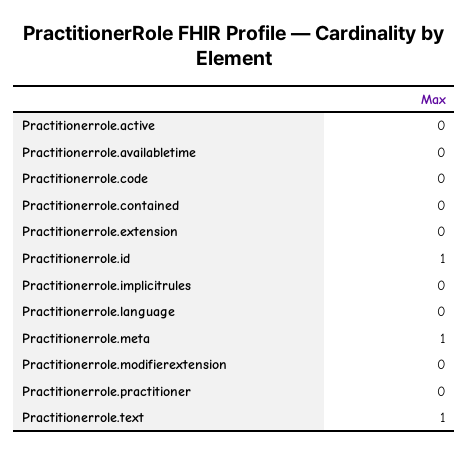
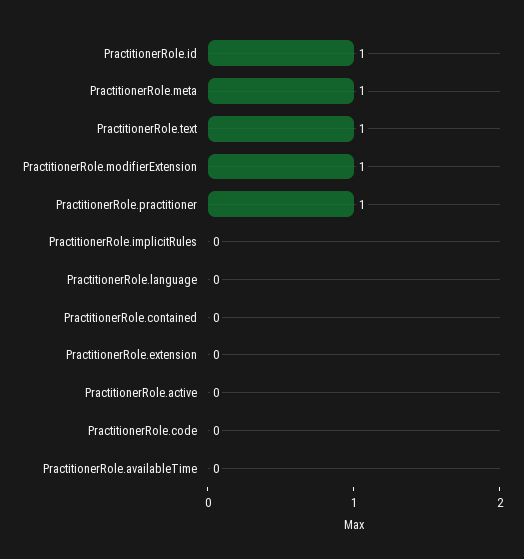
Practitionerrole.modifierextension: 0 -> 1
Practitionerrole.practitioner: 0 -> 1

